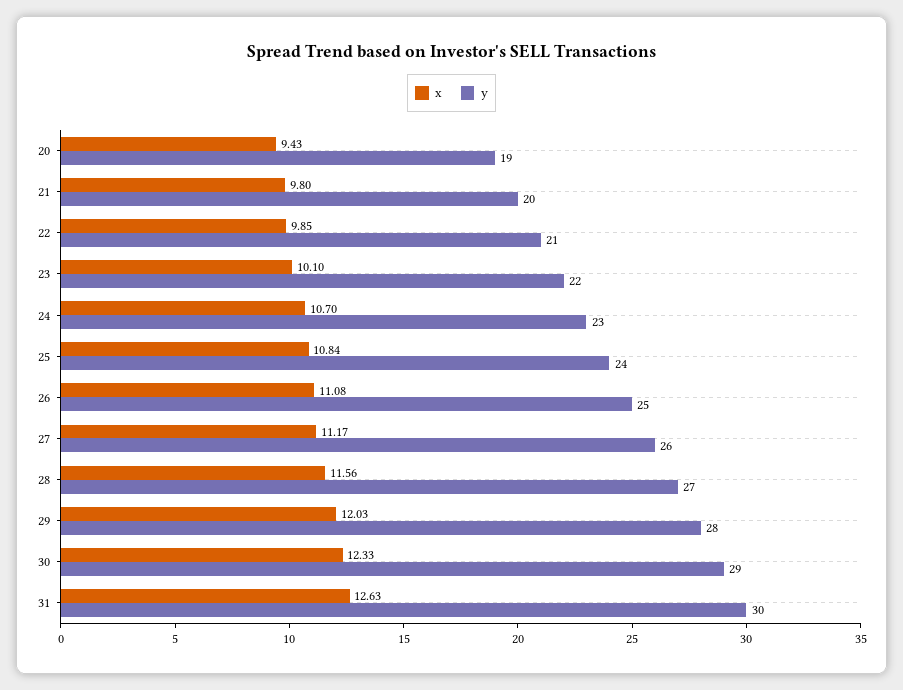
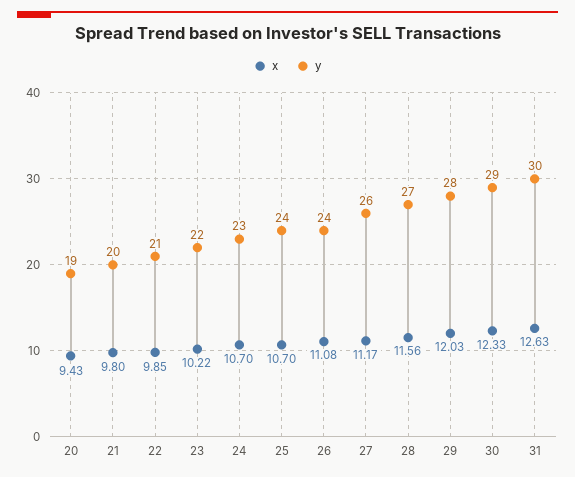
x, 23: 10.1 -> 10.22
x, 25: 10.84 -> 10.7
y, 26: 25 -> 24

